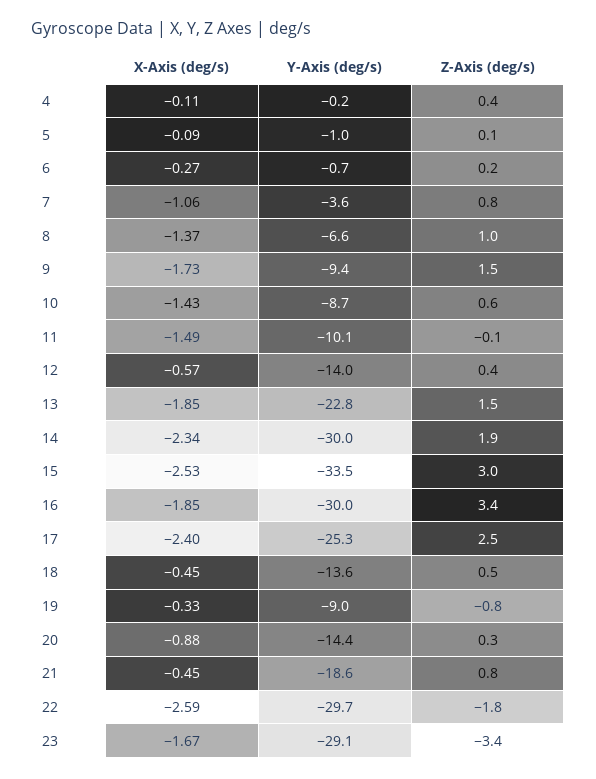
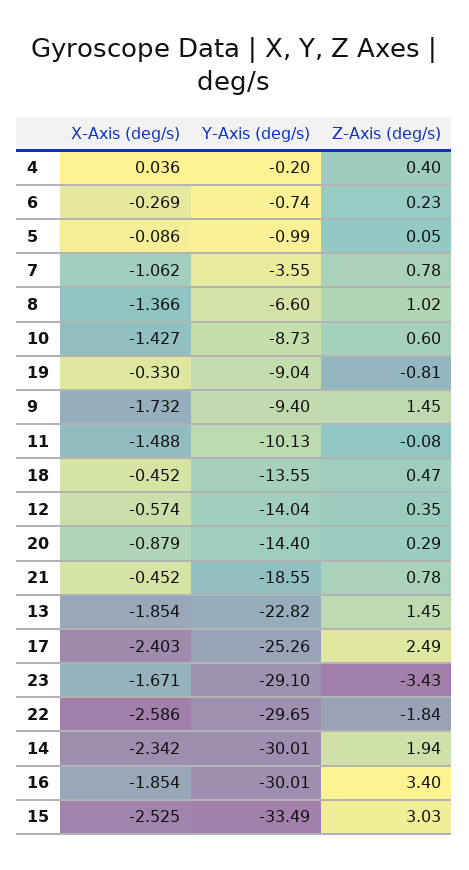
X-Axis (deg/s), 4: -0.11 -> 0.036

